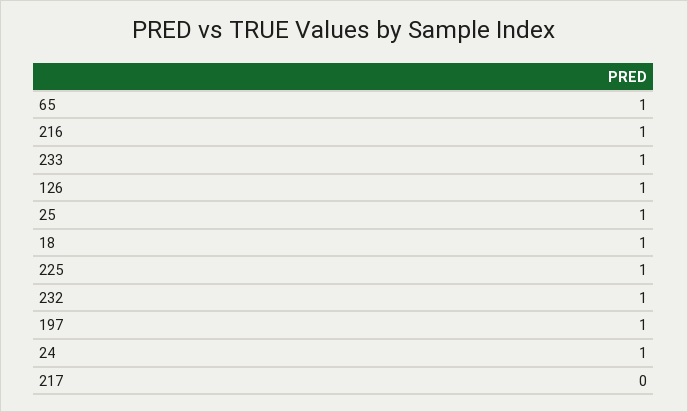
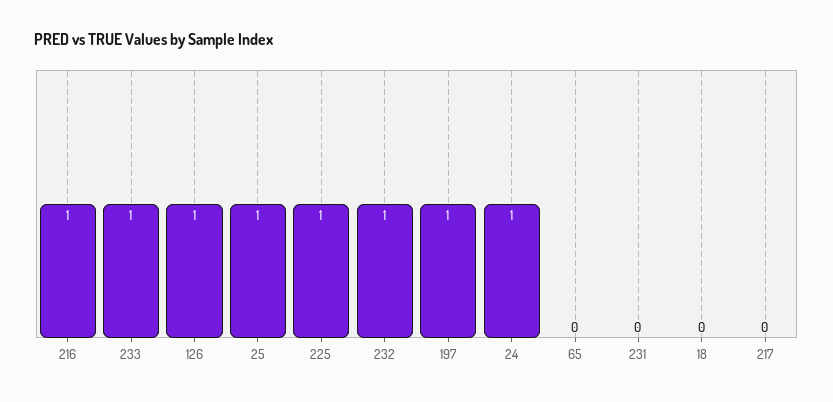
65: 1 -> 0
18: 1 -> 0
231: none -> 0

